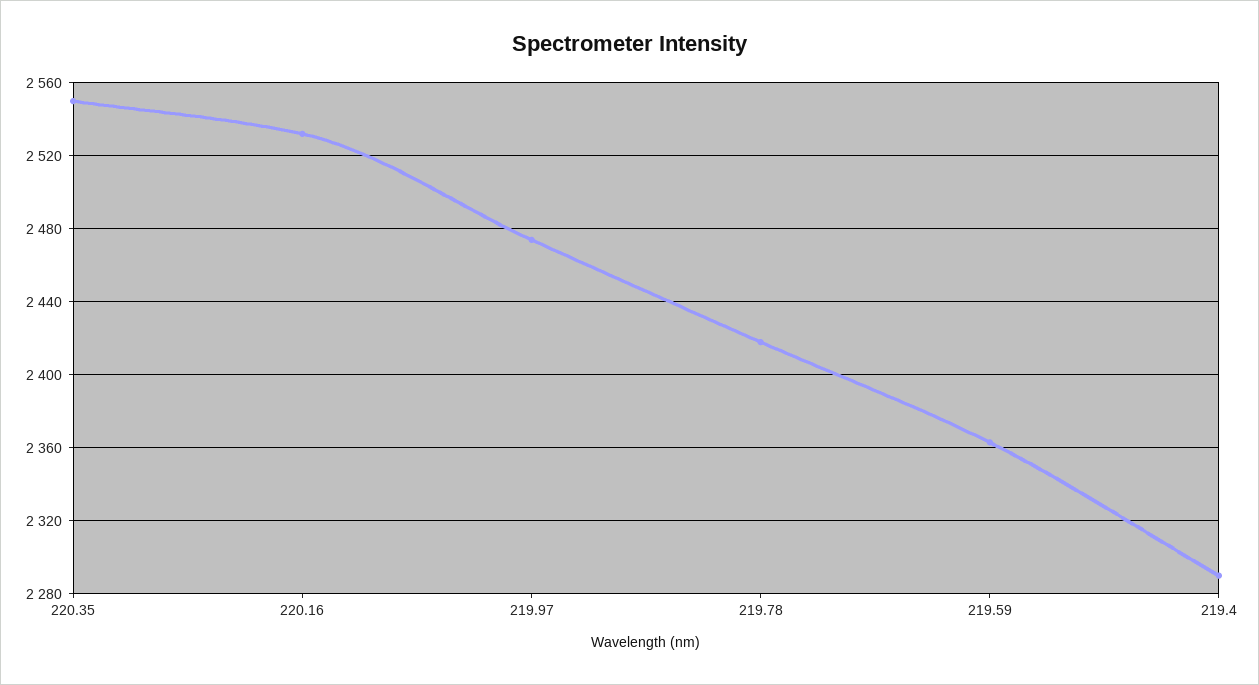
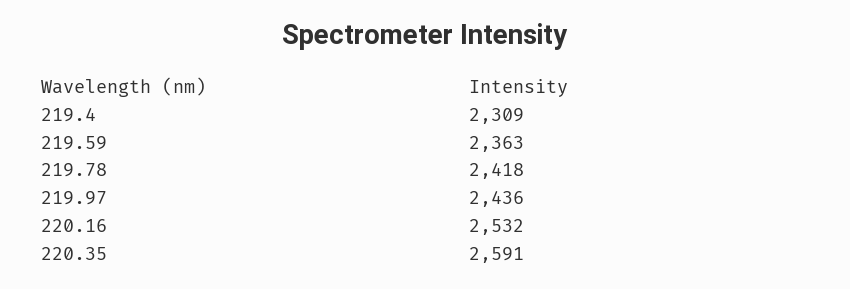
220.35: 2550 -> 2591
219.97: 2475 -> 2436
219.4: 2290 -> 2309

